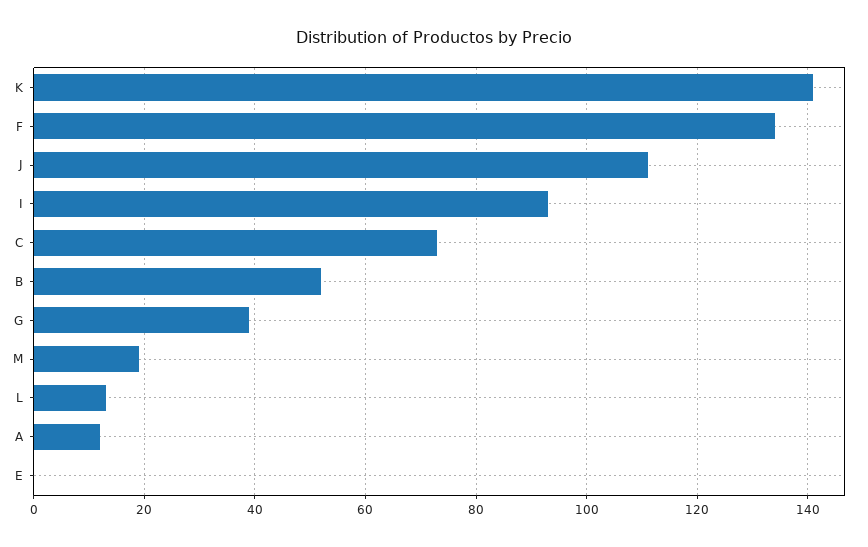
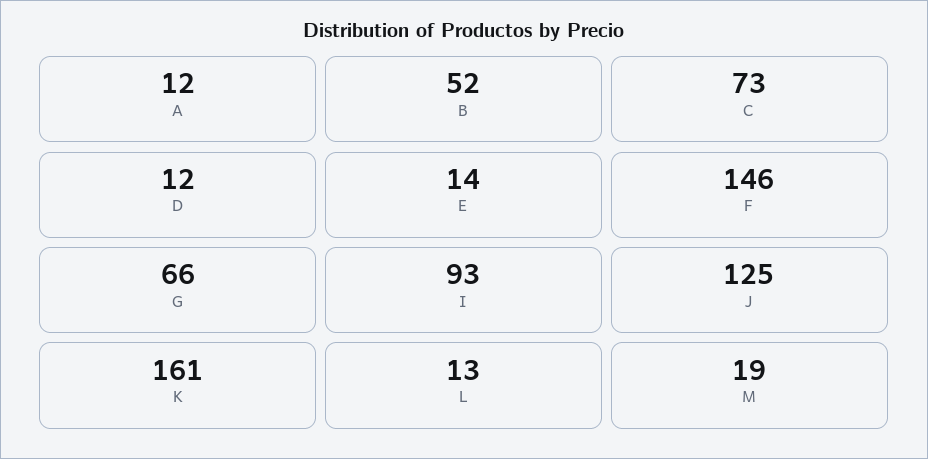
K: 140 -> 161
F: 135 -> 146
J: 110 -> 125
G: 40 -> 66
E: 0 -> 14
D: none -> 12

